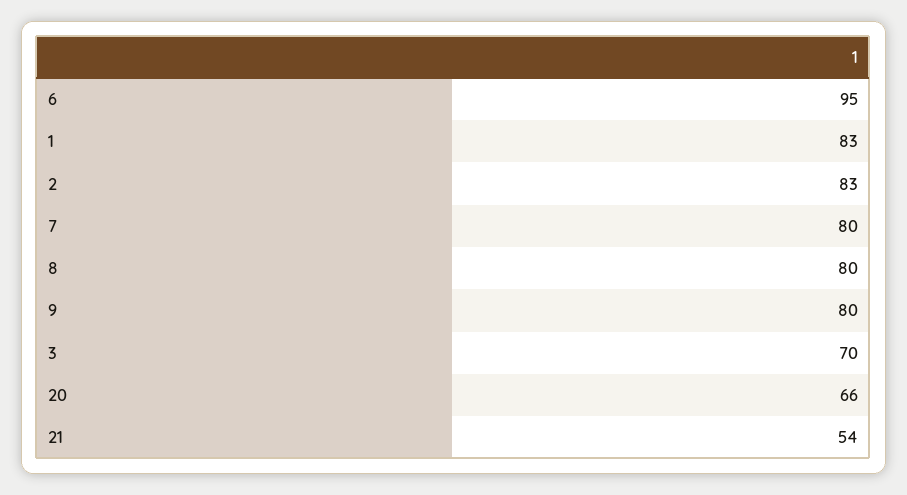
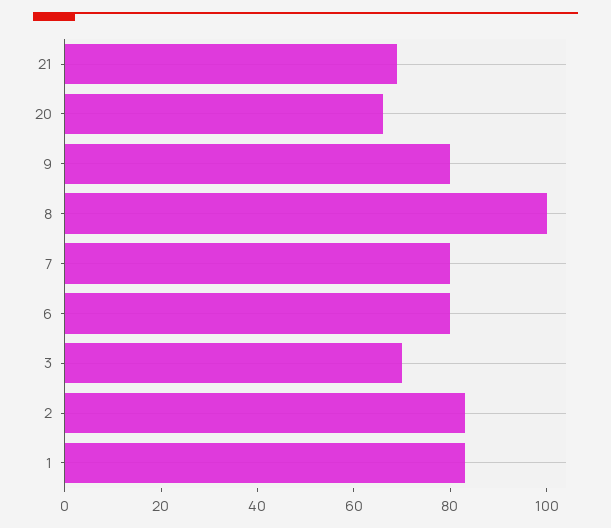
6: 95 -> 80
8: 80 -> 100
21: 54 -> 70

